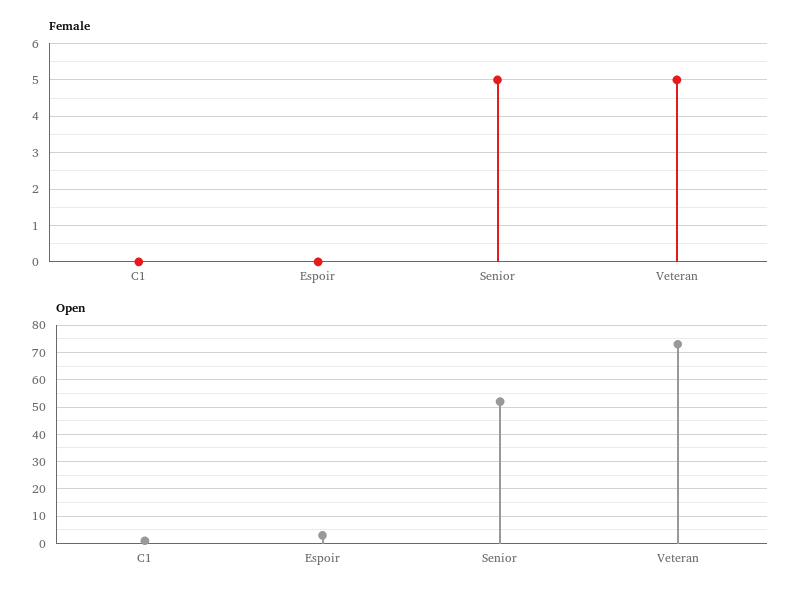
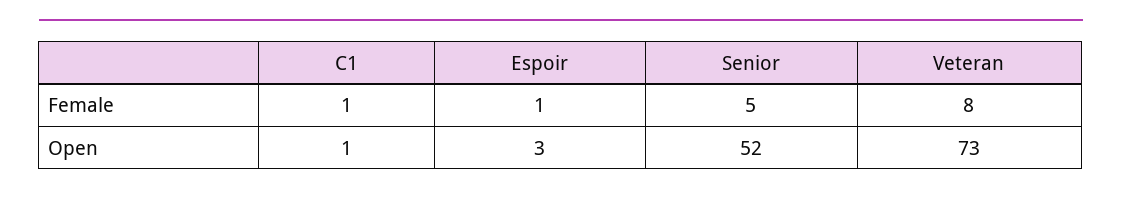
Female, C1: 0 -> 1
Female, Espoir: 0 -> 1
Female, Veteran: 5 -> 8

